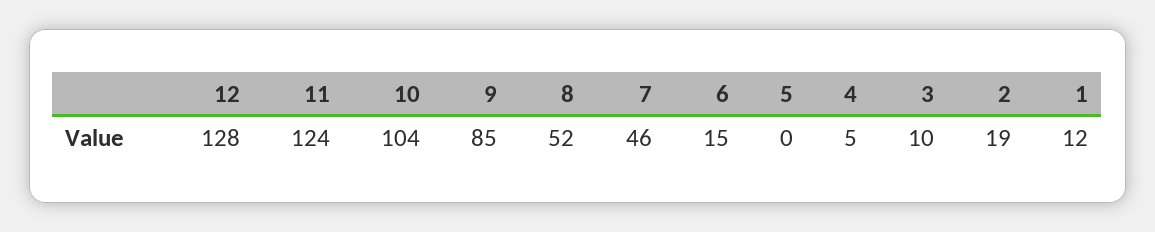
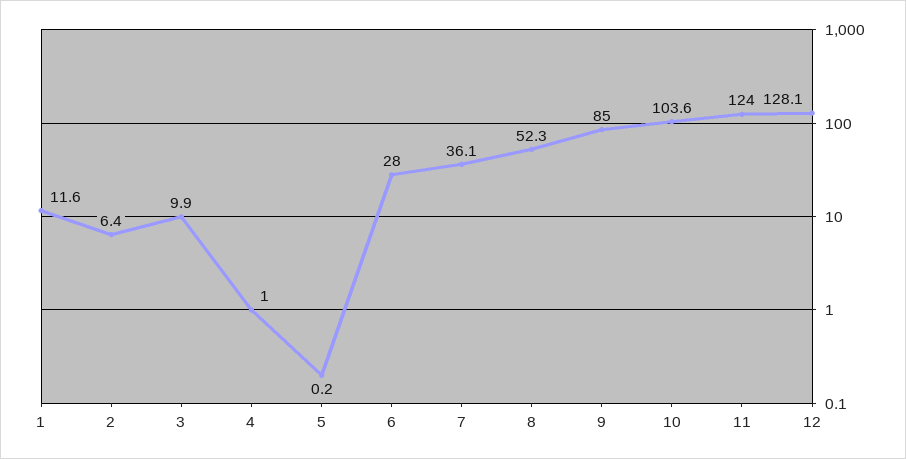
7: 46 -> 36.1
6: 15 -> 28
4: 5 -> 1
2: 19 -> 6.4

